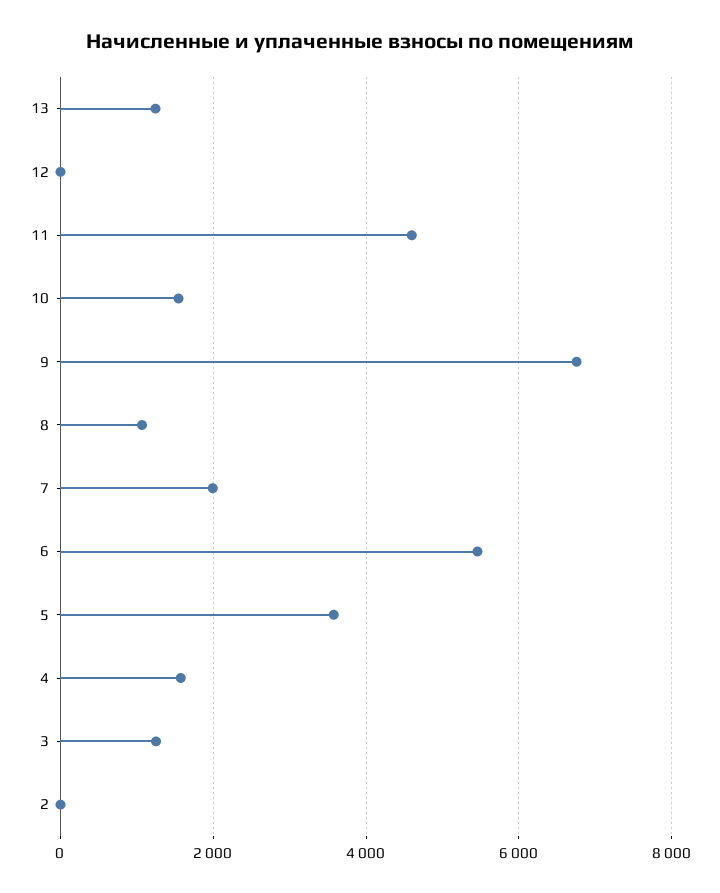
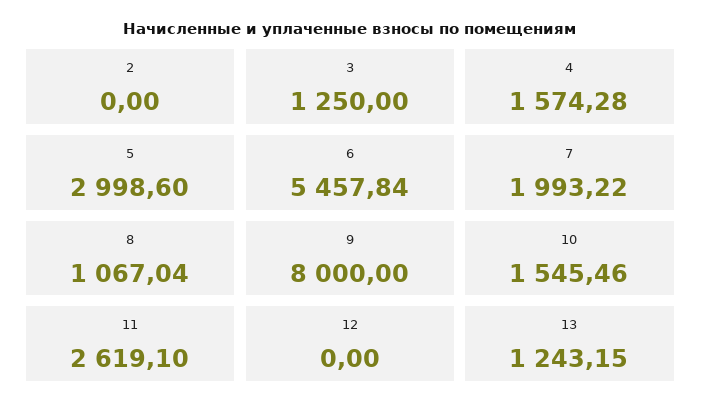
11: 4600 -> 2619.1
9: 6800 -> 8000
5: 3600 -> 2998.6

